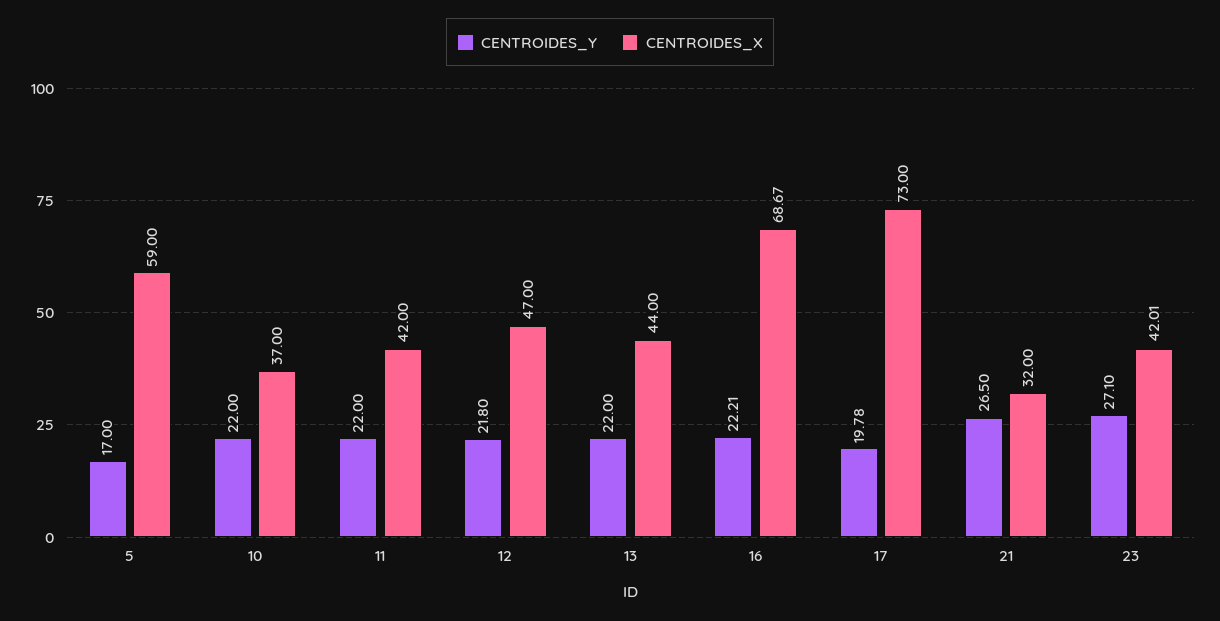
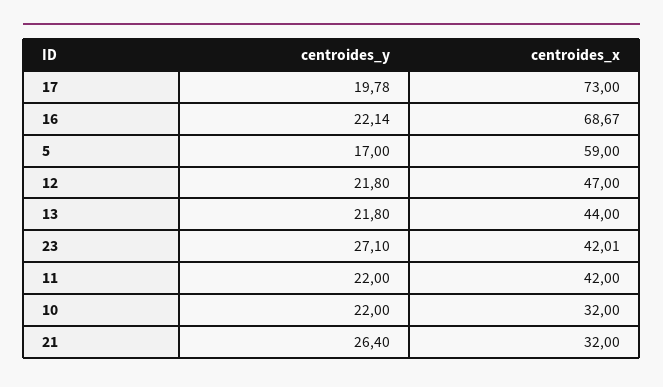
CENTROIDES_X, 10: 37 -> 32
CENTROIDES_Y, 13: 22 -> 21.8
CENTROIDES_Y, 16: 22.21 -> 22.14
CENTROIDES_Y, 21: 26.5 -> 26.4

